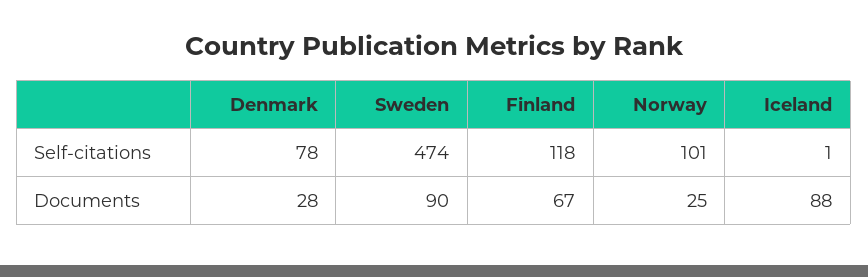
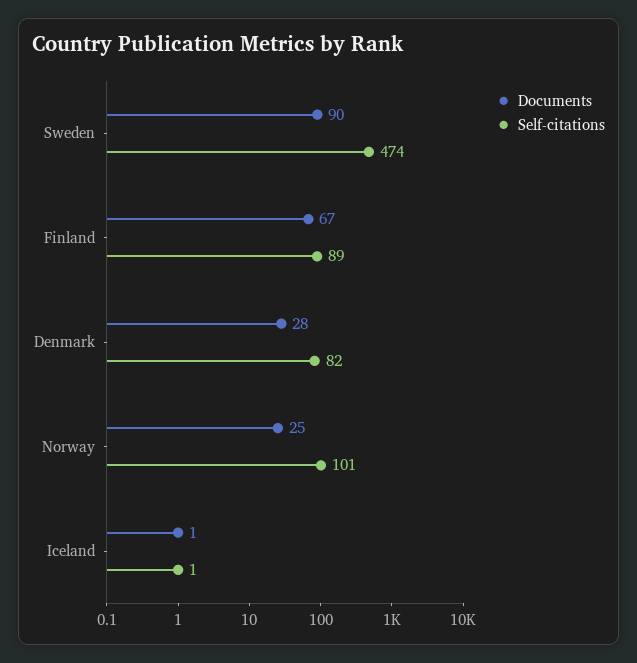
Self-citations, Denmark: 78 -> 82
Self-citations, Finland: 118 -> 89
Documents, Iceland: 88 -> 1

